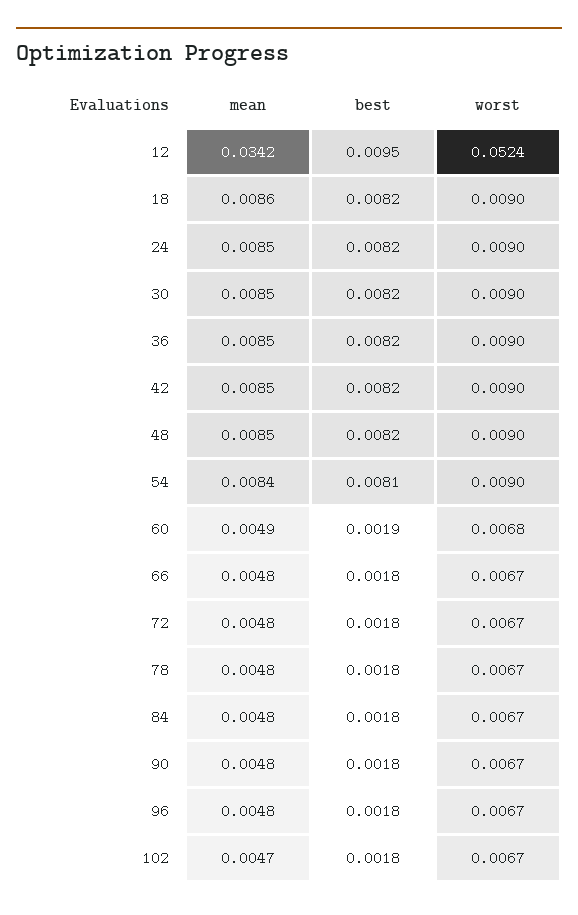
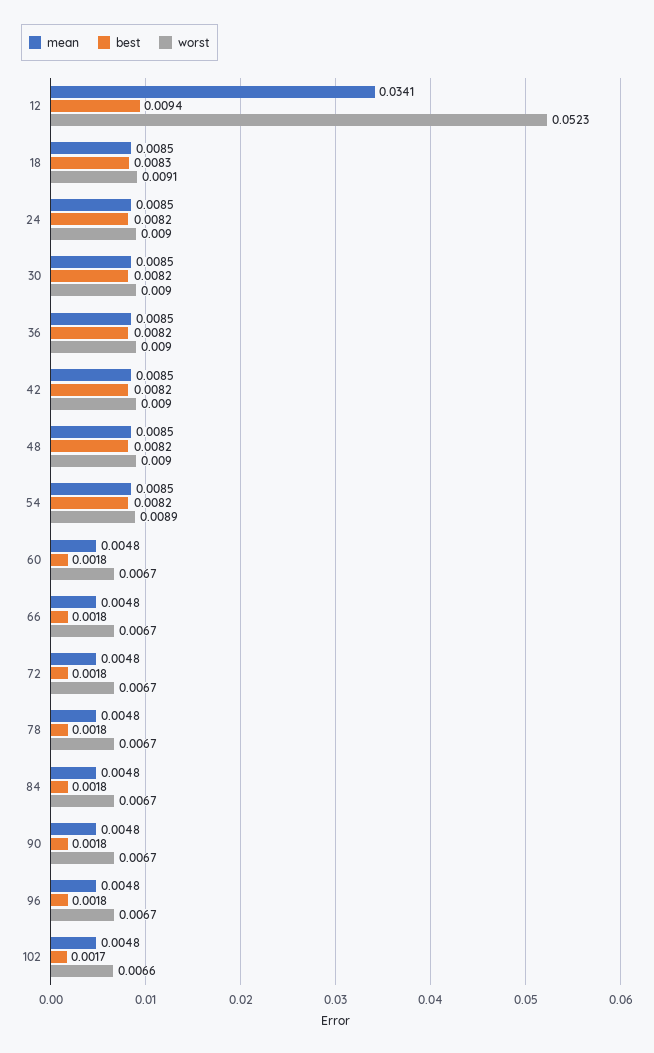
mean, 12: 0.0342 -> 0.0341
best, 12: 0.0095 -> 0.0094
worst, 12: 0.0524 -> 0.0523
mean, 18: 0.0086 -> 0.0085
best, 18: 0.0082 -> 0.0083
worst, 18: 0.009 -> 0.0091
mean, 54: 0.0084 -> 0.0085
best, 54: 0.0081 -> 0.0082
worst, 54: 0.009 -> 0.0089
mean, 60: 0.0049 -> 0.0048
best, 60: 0.0019 -> 0.0018
worst, 60: 0.0068 -> 0.0067
mean, 102: 0.0047 -> 0.0048
best, 102: 0.0018 -> 0.0017
worst, 102: 0.0067 -> 0.0066

